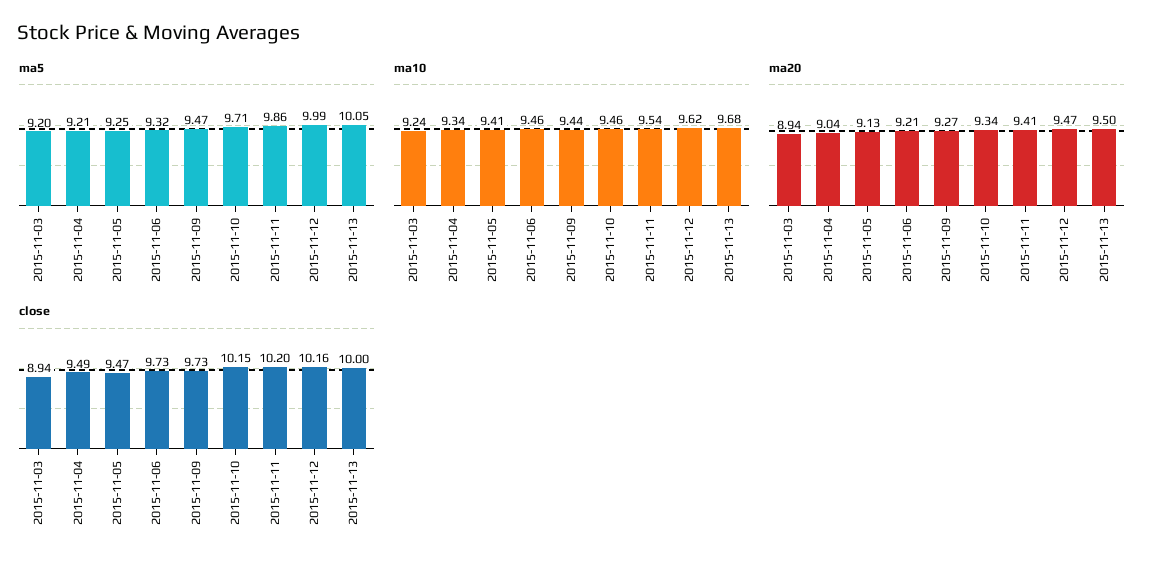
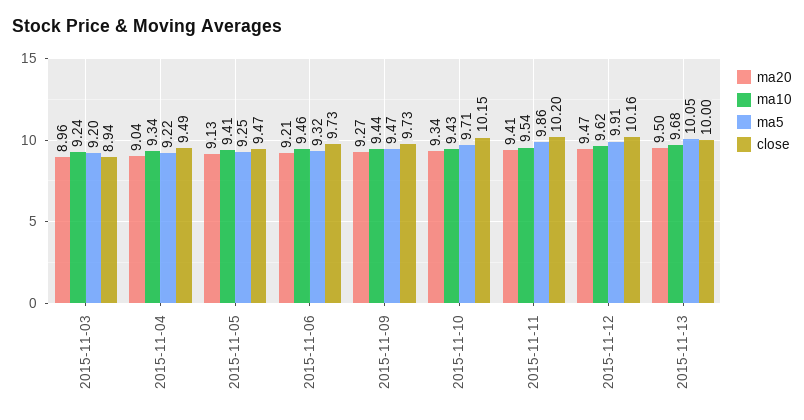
ma5, 2015-11-04: 9.21 -> 9.22
ma5, 2015-11-12: 9.99 -> 9.91
ma10, 2015-11-10: 9.46 -> 9.43
ma20, 2015-11-03: 8.94 -> 8.96

